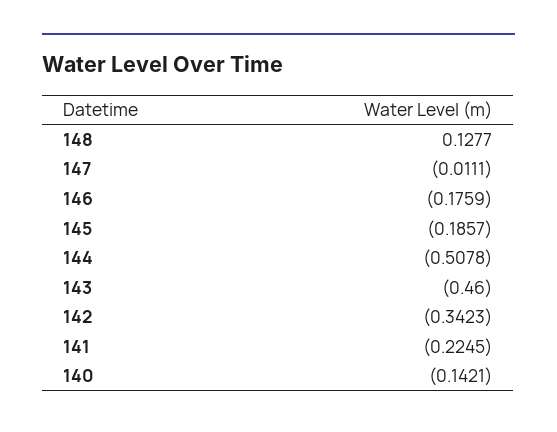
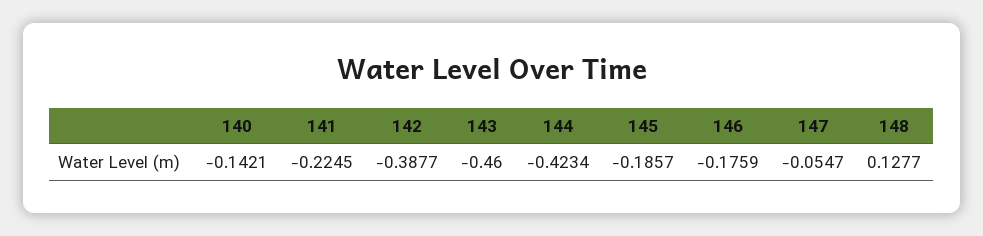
147: -0.0111 -> -0.0547
144: -0.5078 -> -0.4234
142: -0.3423 -> -0.3877

